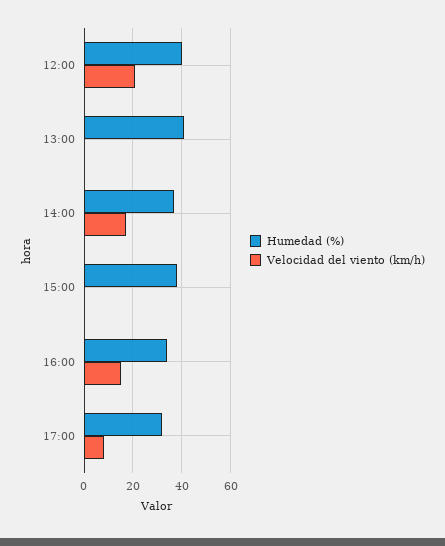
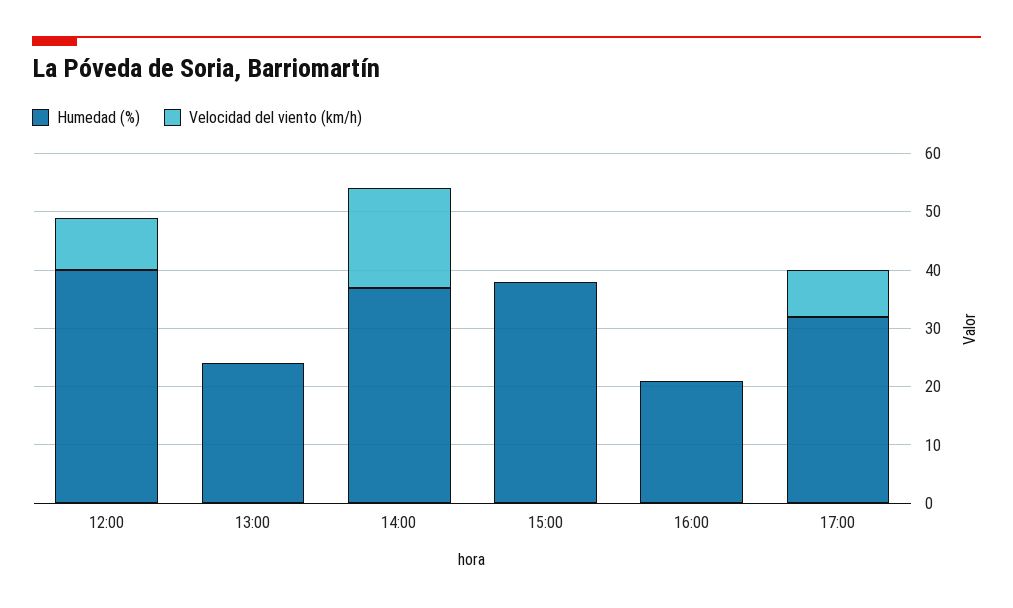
Velocidad del viento (km/h), 12:00: 20 -> 10
Humedad (%), 13:00: 40 -> 25
Humedad (%), 16:00: 35 -> 20
Velocidad del viento (km/h), 16:00: 15 -> 0

